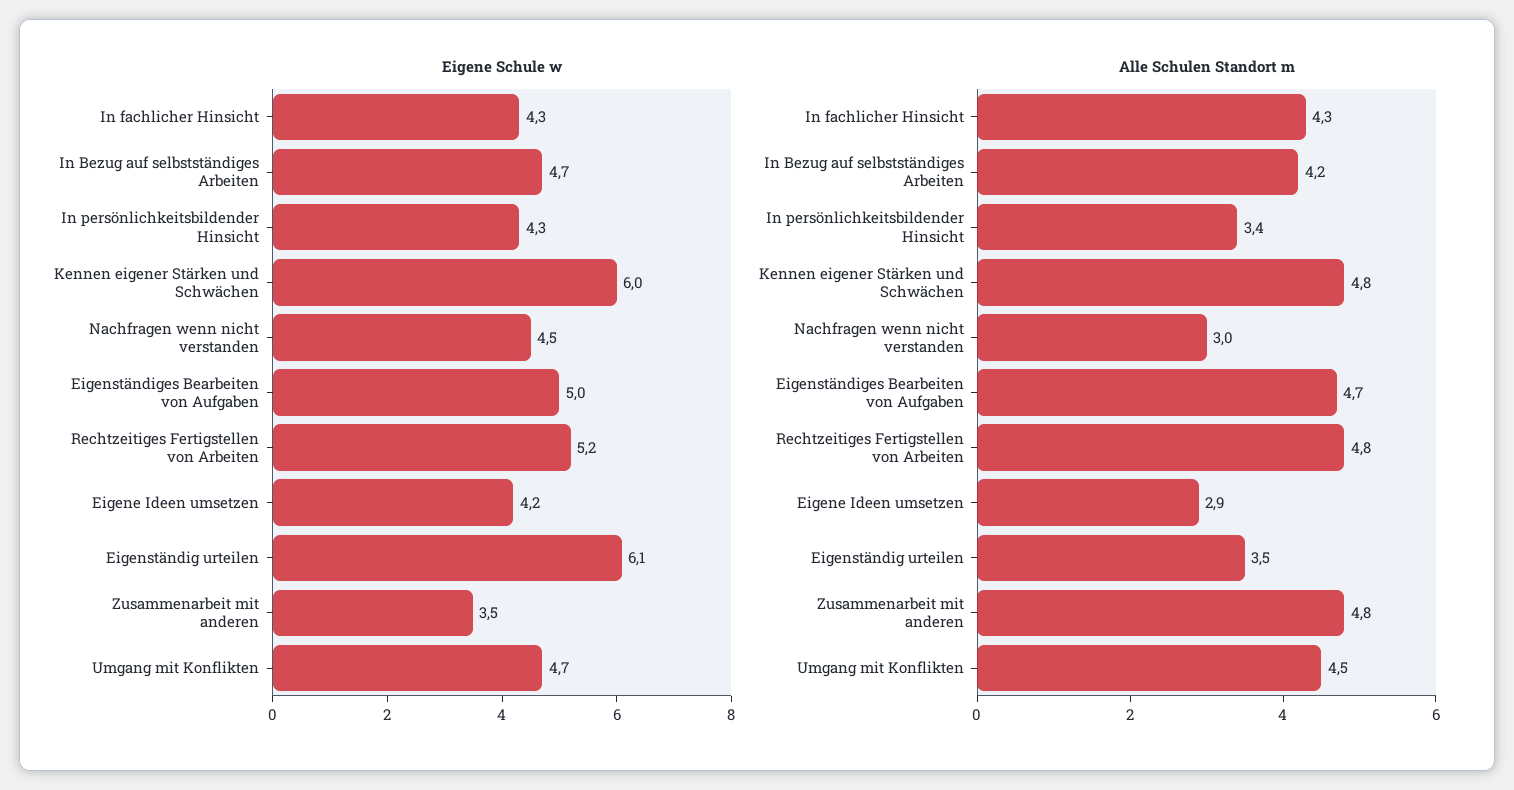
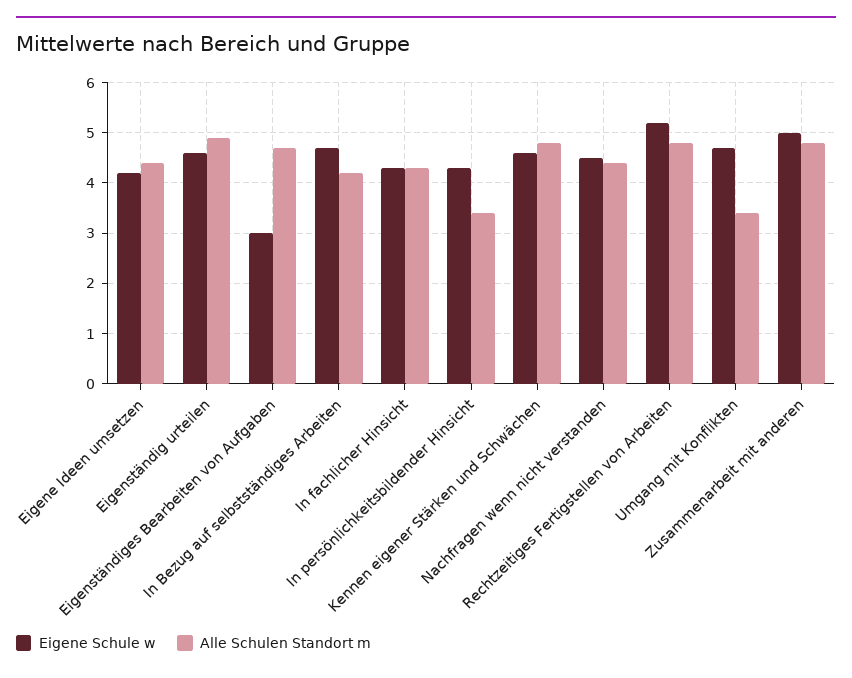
Eigene Schule w, Kennen eigener Stärken und Schwächen: 6 -> 4.5
Eigene Schule w, Eigenständiges Bearbeiten von Aufgaben: 5 -> 3
Eigene Schule w, Eigenständig urteilen: 6.1 -> 4.5
Eigene Schule w, Zusammenarbeit mit anderen: 3.5 -> 5
Alle Schulen Standort m, Nachfragen wenn nicht verstanden: 3 -> 4.5
Alle Schulen Standort m, Eigene Ideen umsetzen: 2.9 -> 4.5
Alle Schulen Standort m, Eigenständig urteilen: 3.5 -> 5
Alle Schulen Standort m, Umgang mit Konflikten: 4.5 -> 3.5

